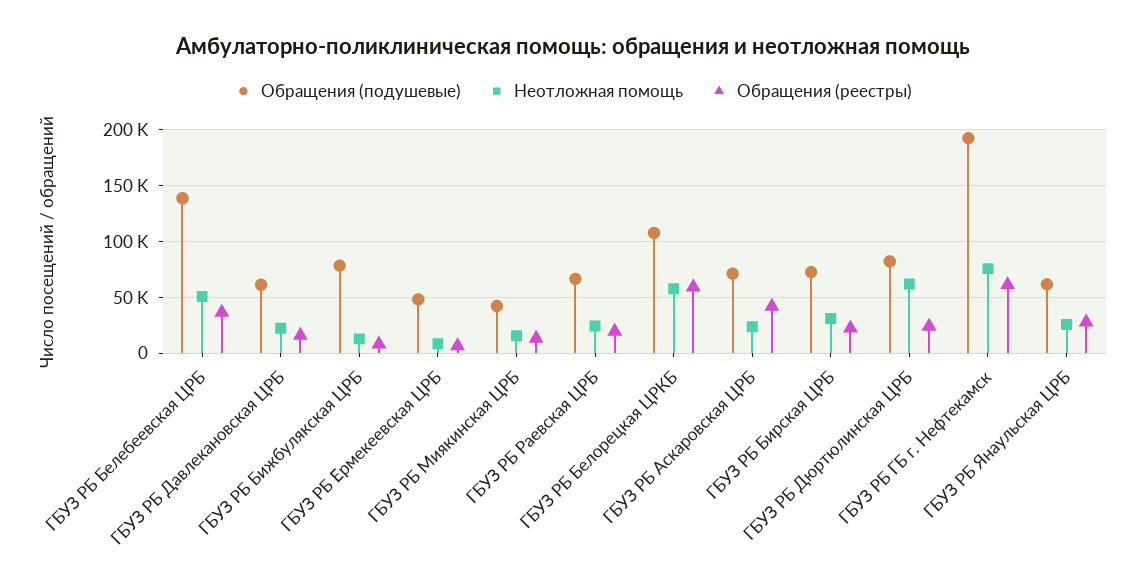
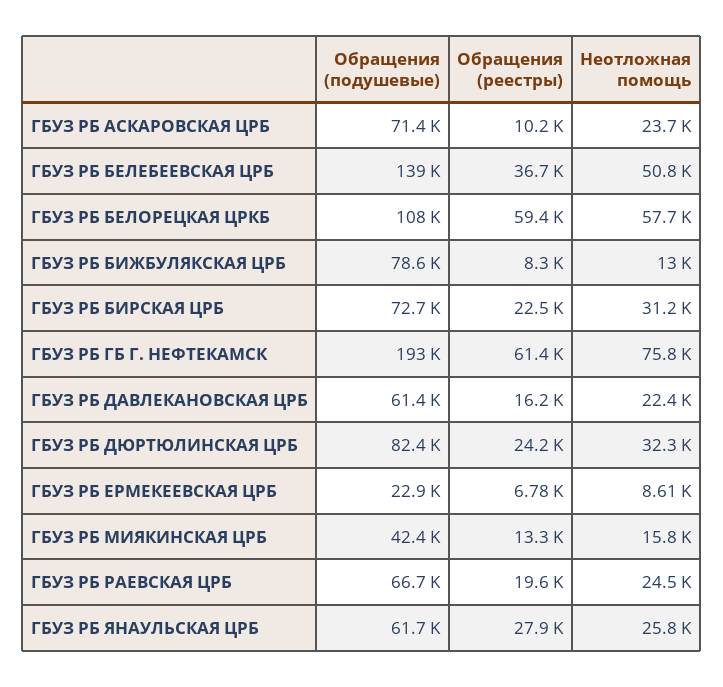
Обращения (подушевые), ГБУЗ РБ Ермекеевская ЦРБ: 50000 -> 22900
Обращения (реестры), ГБУЗ РБ Аскаровская ЦРБ: 40000 -> 10200
Неотложная помощь, ГБУЗ РБ Дюртюлинская ЦРБ: 60000 -> 32300

